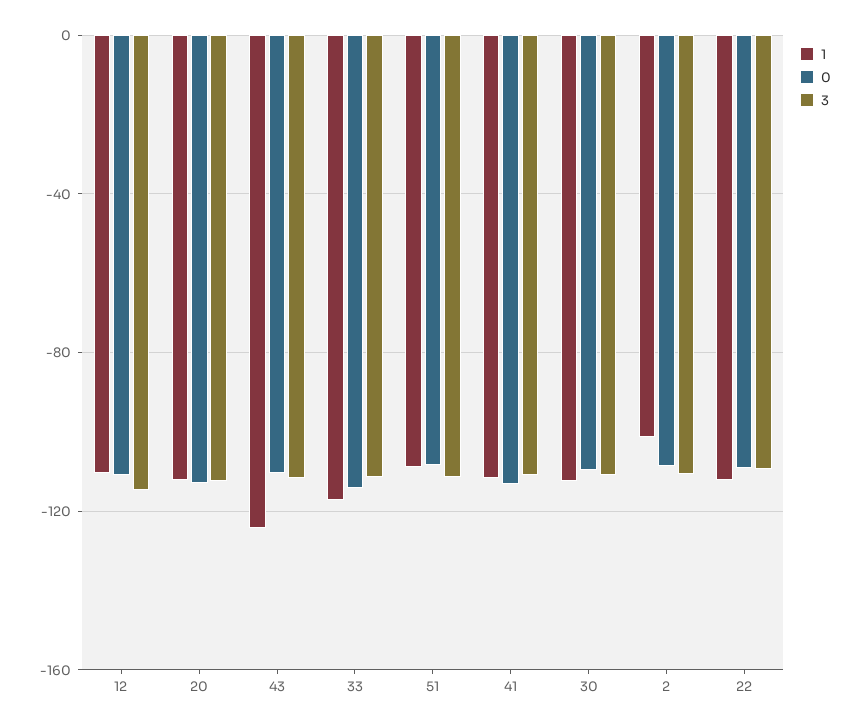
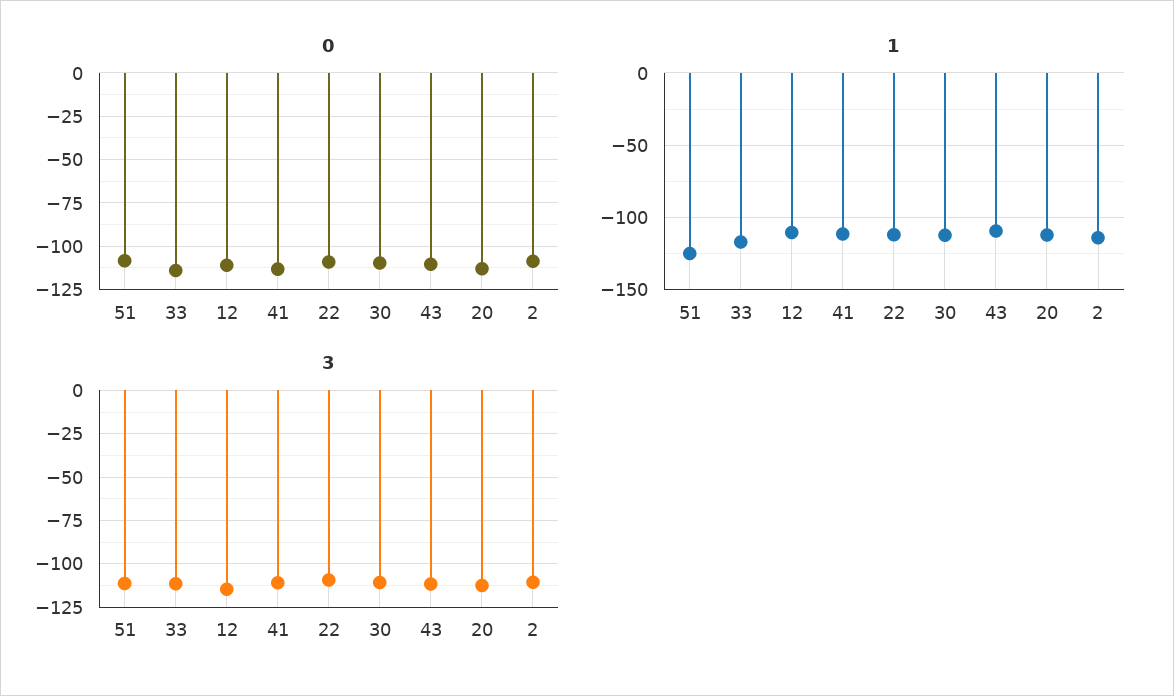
1, 43: -125 -> -110
1, 51: -110 -> -125
1, 2: -100 -> -115

